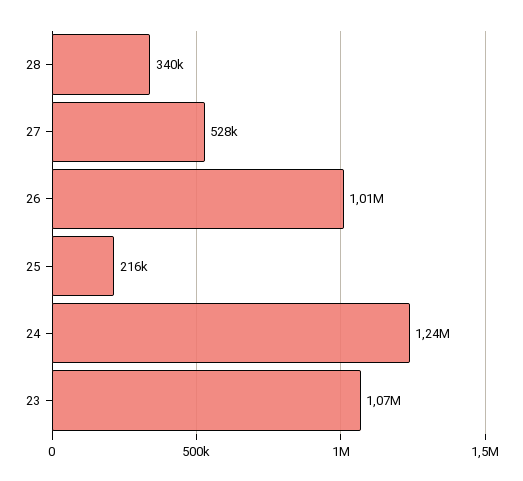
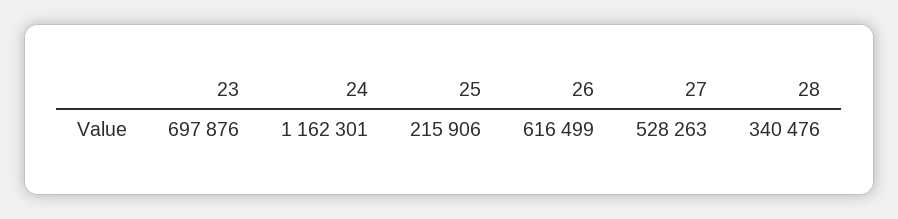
26: 1010000 -> 616499
24: 1240000 -> 1162301
23: 1070000 -> 697876

